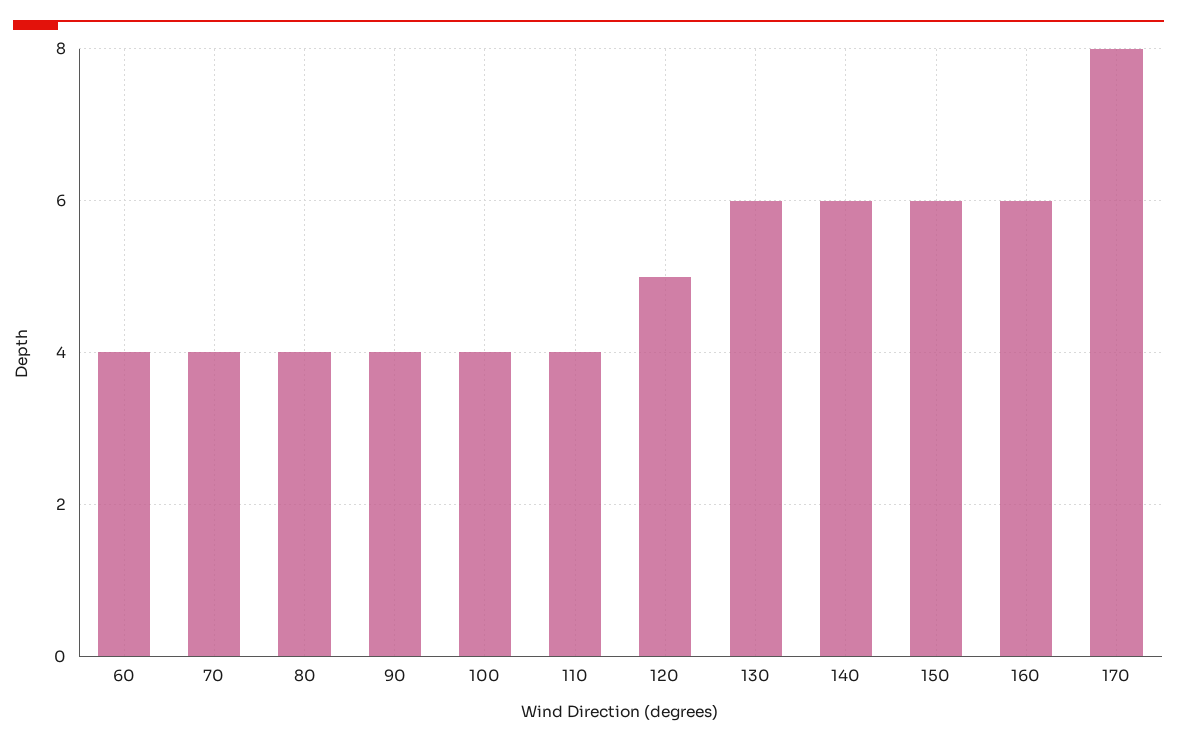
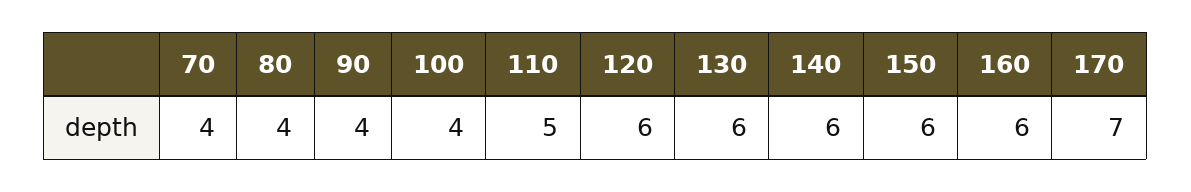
60: 4 -> none
110: 4 -> 5
120: 5 -> 6
170: 8 -> 7

